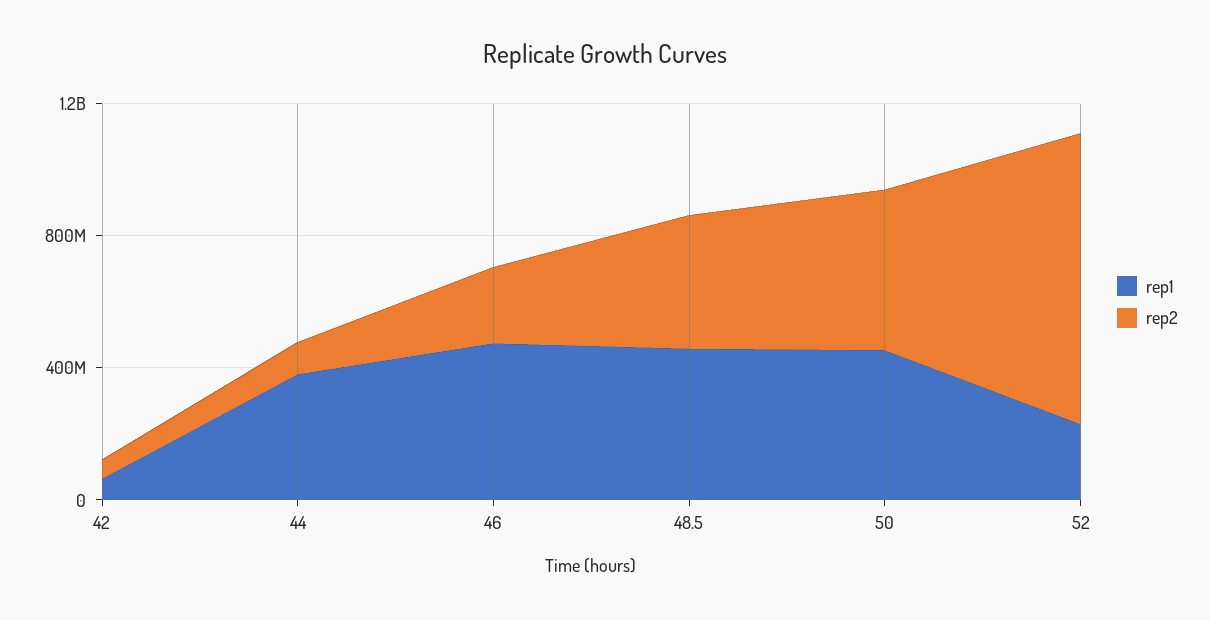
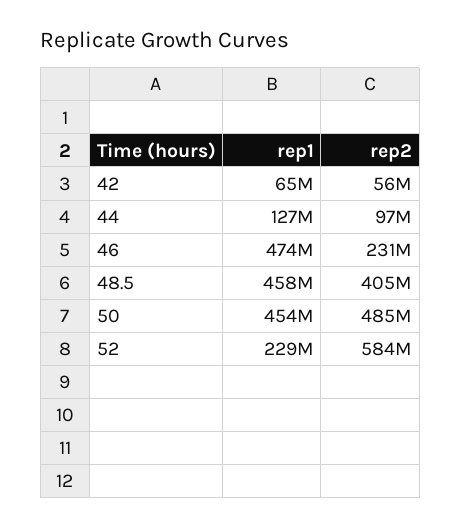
rep1, 44: 400000000 -> 127000000
rep2, 52: 900000000 -> 584000000

